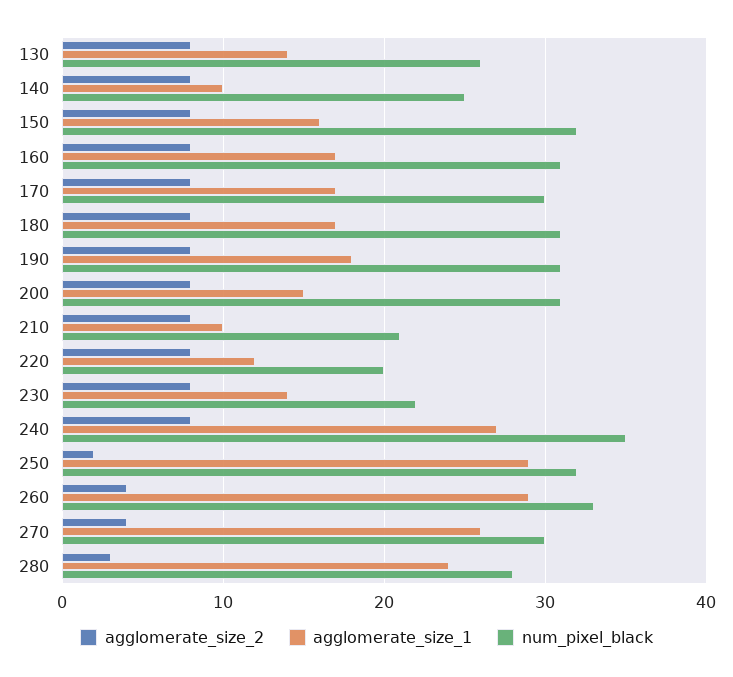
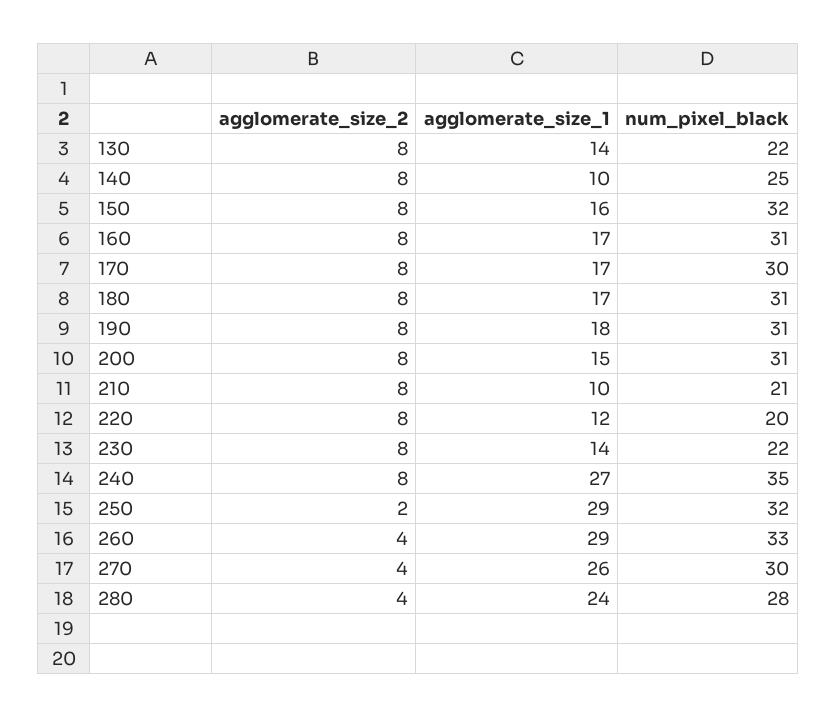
num_pixel_black, 130: 26 -> 22
agglomerate_size_2, 280: 3 -> 4

